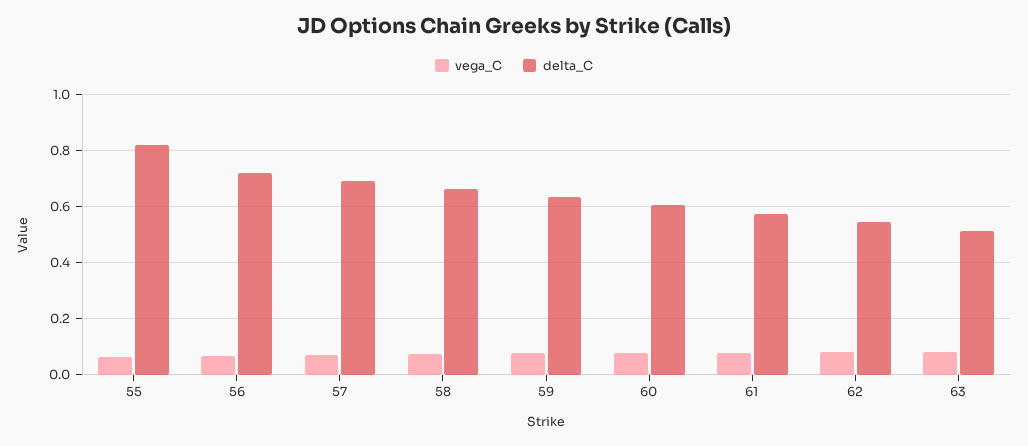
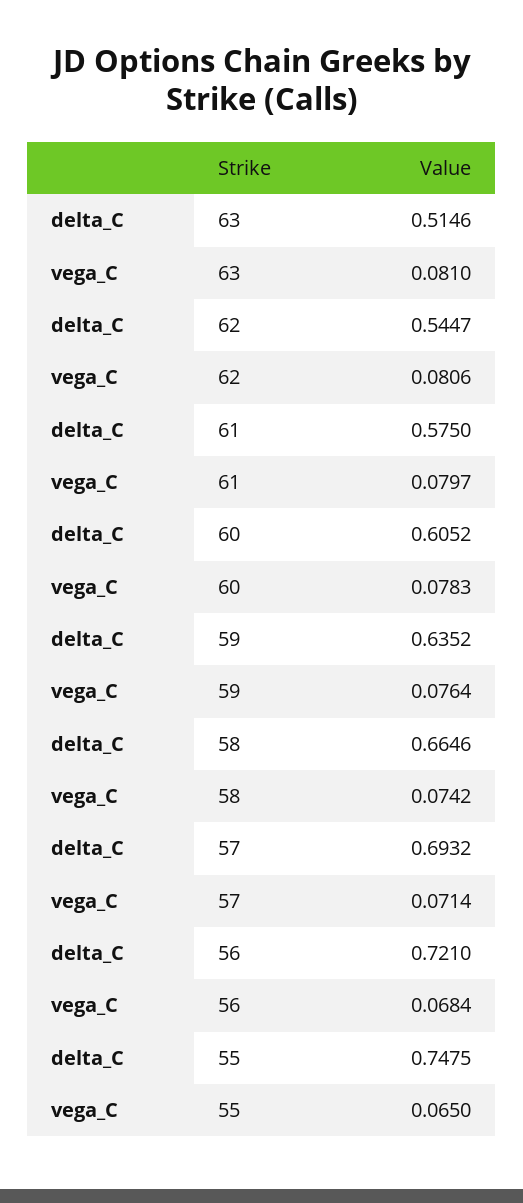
delta_C, 55: 0.825 -> 0.7475

